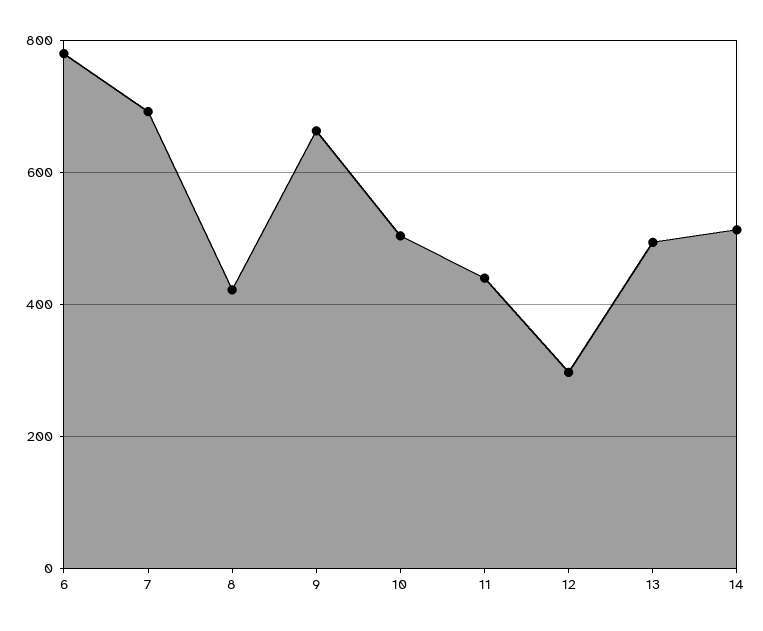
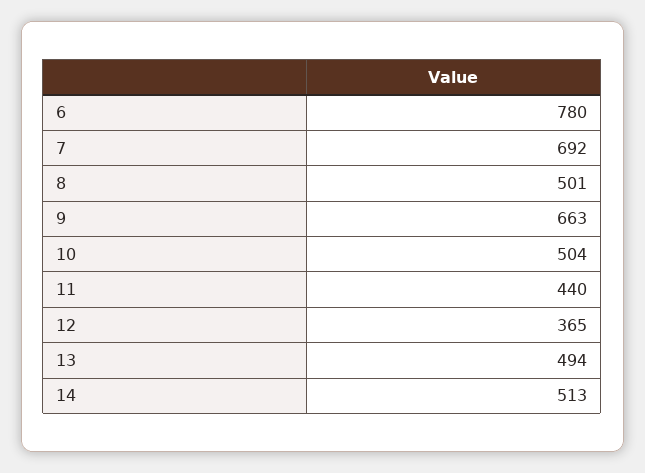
8: 420 -> 501
12: 300 -> 365

